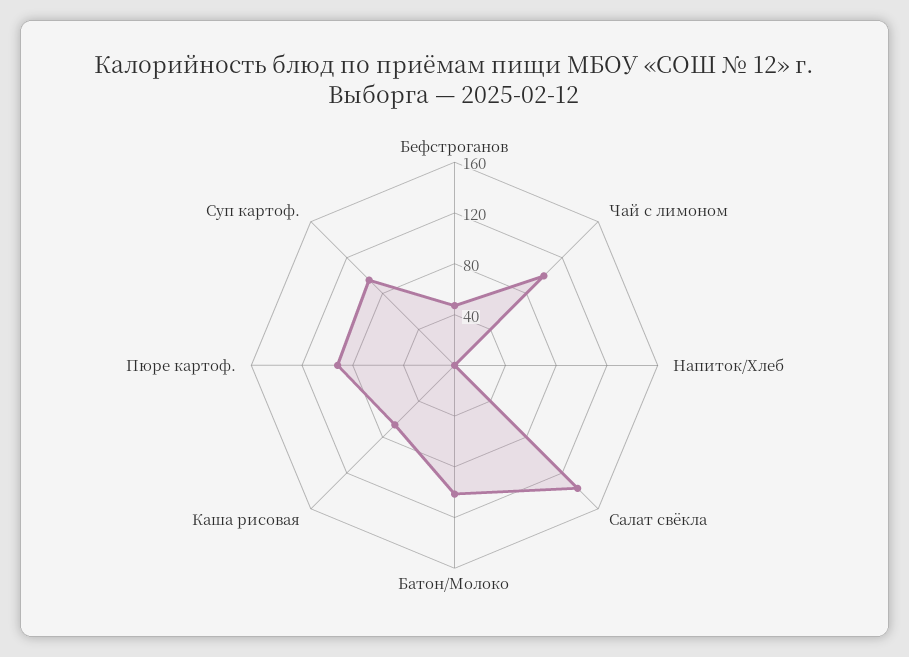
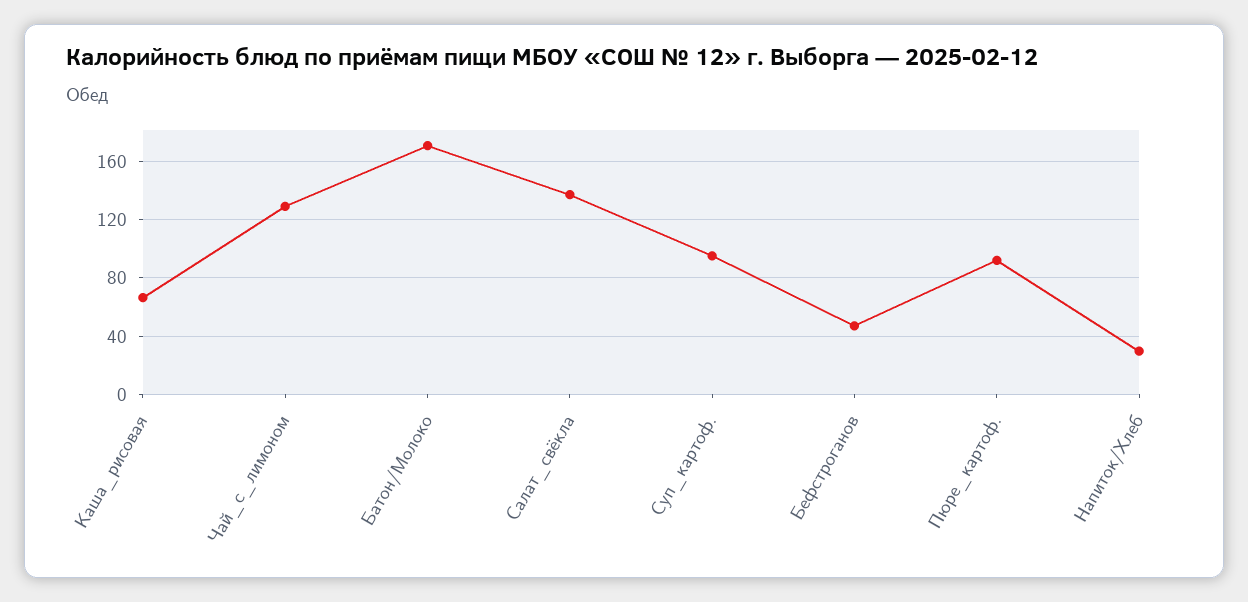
Чай с лимоном: 100 -> 130
Напиток/Хлеб: 0 -> 30
Батон/Молоко: 100 -> 170

